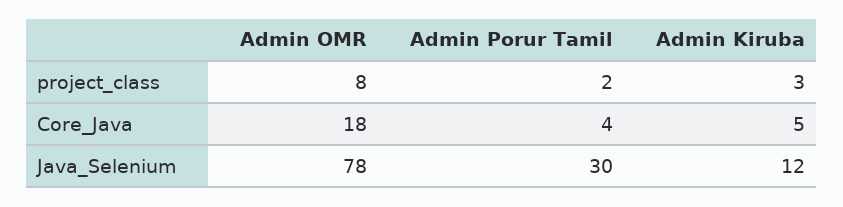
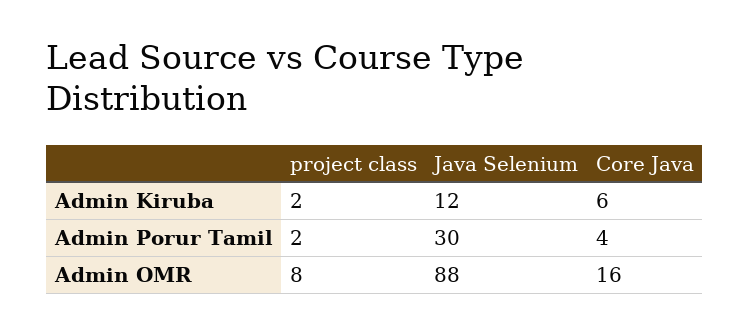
Admin Kiruba, project_class: 3 -> 2
Admin OMR, Core_Java: 18 -> 16
Admin Kiruba, Core_Java: 5 -> 6
Admin OMR, Java_Selenium: 78 -> 88

